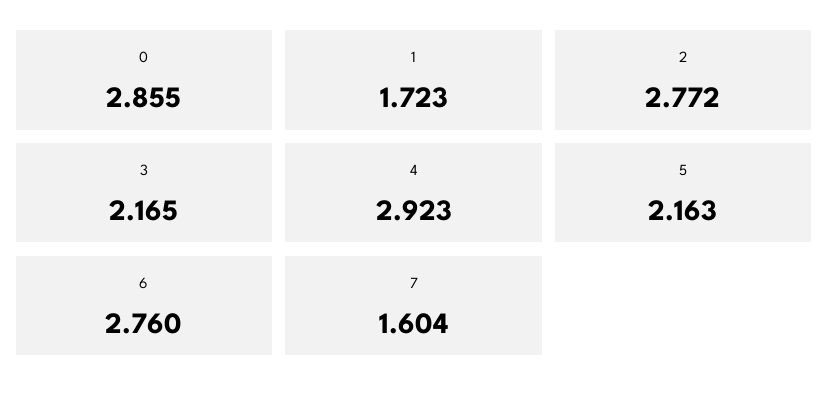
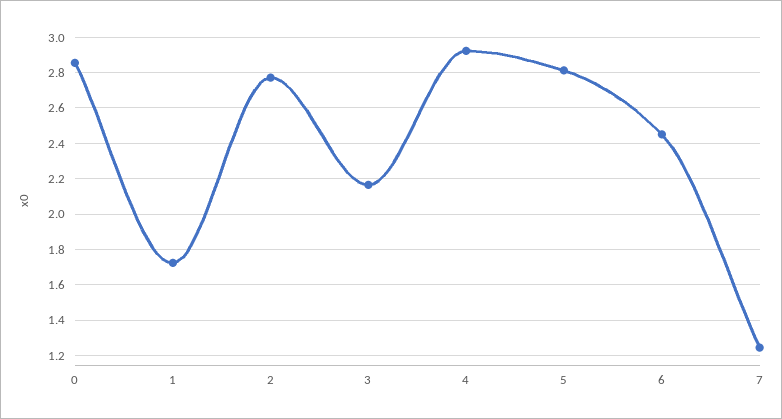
5: 2.163 -> 2.8
6: 2.76 -> 2.45
7: 1.604 -> 1.25

